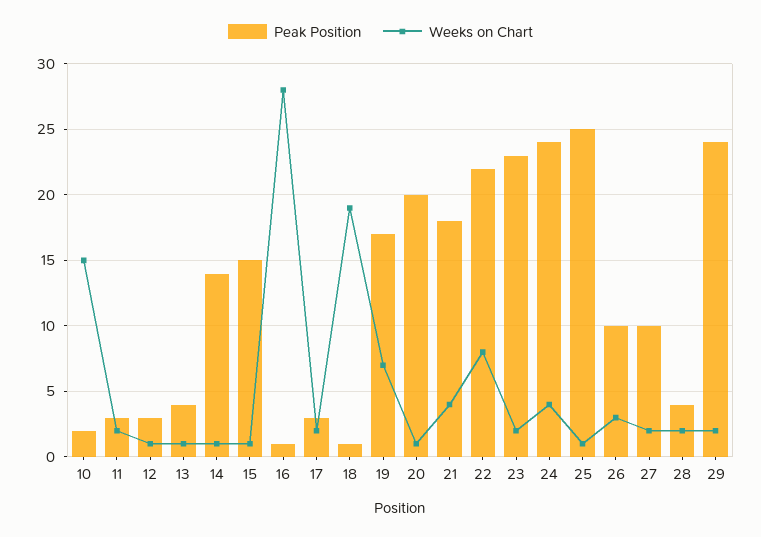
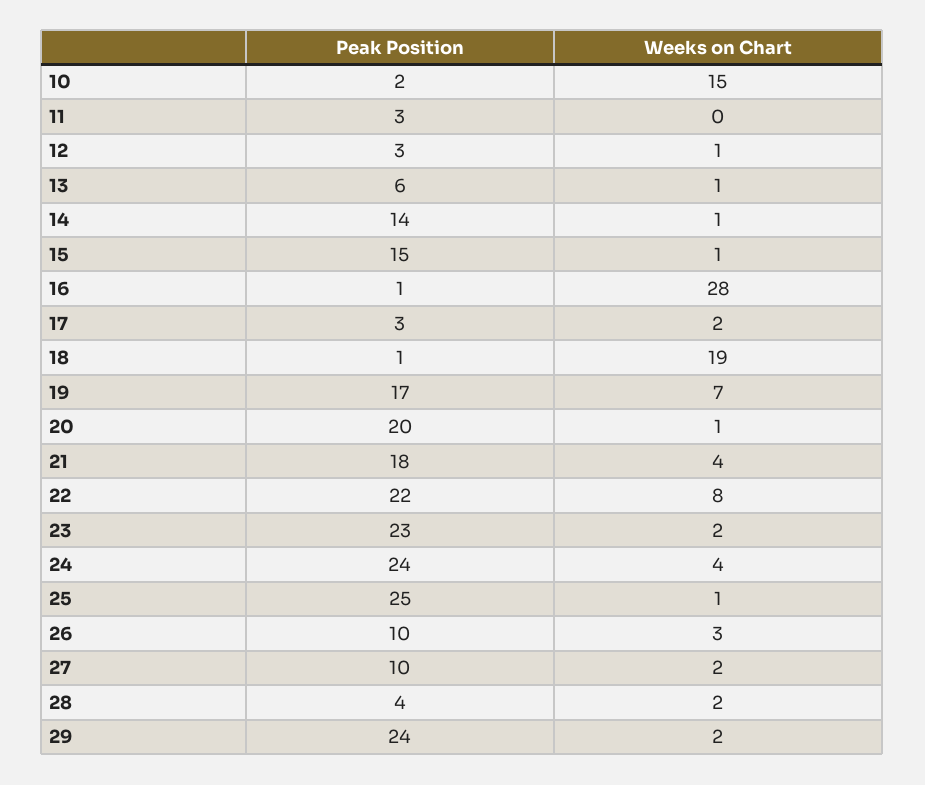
Weeks on Chart, 11: 2 -> 0
Peak Position, 13: 4 -> 6

